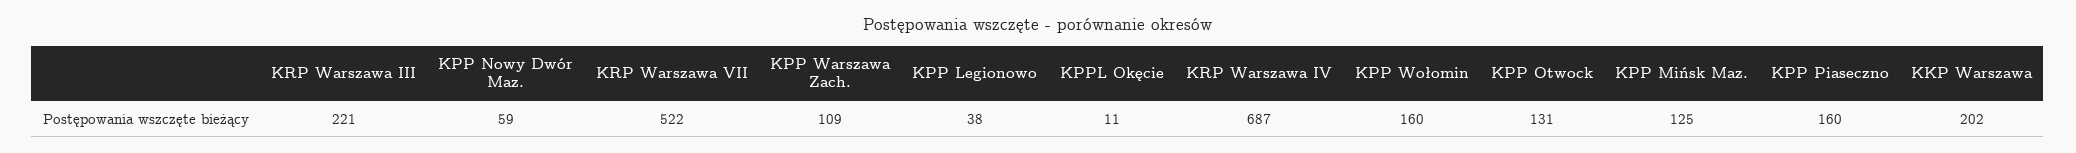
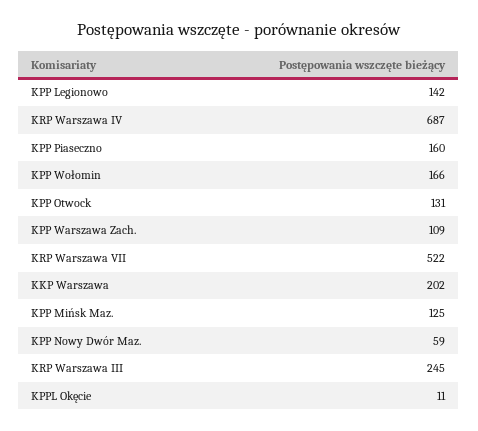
KRP Warszawa III: 221 -> 245
KPP Legionowo: 38 -> 142
KPP Wołomin: 160 -> 166

